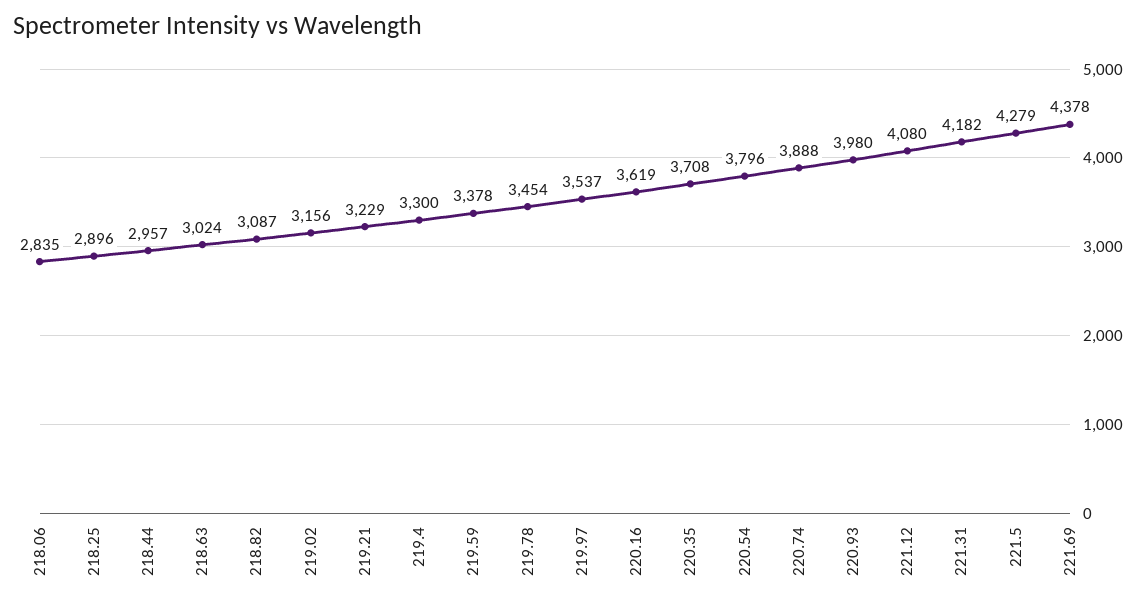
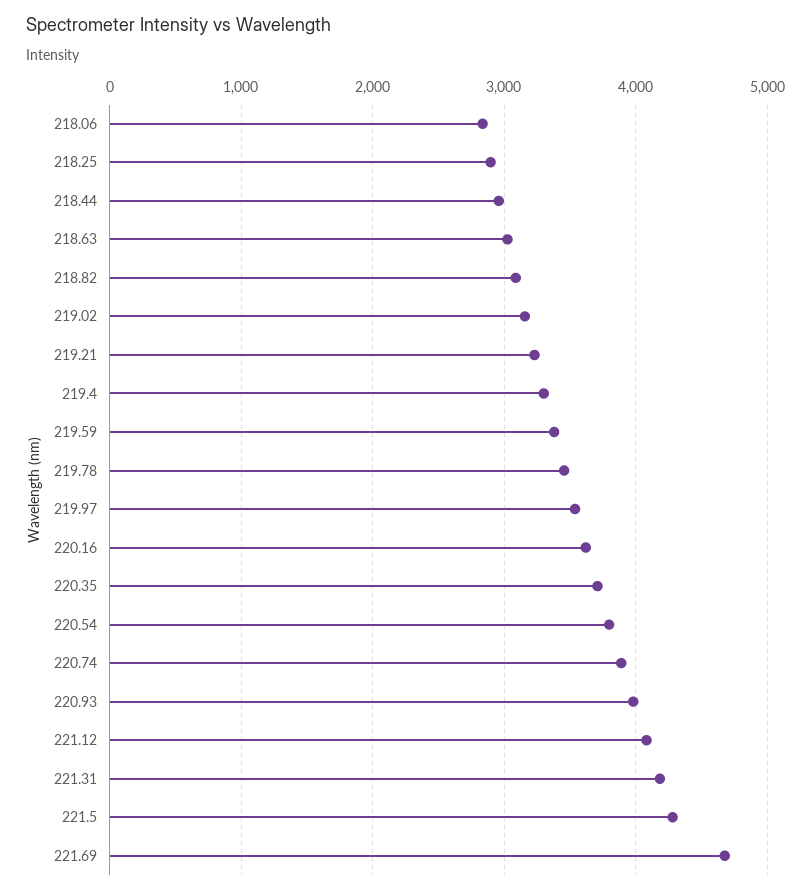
221.69: 4378 -> 4700

